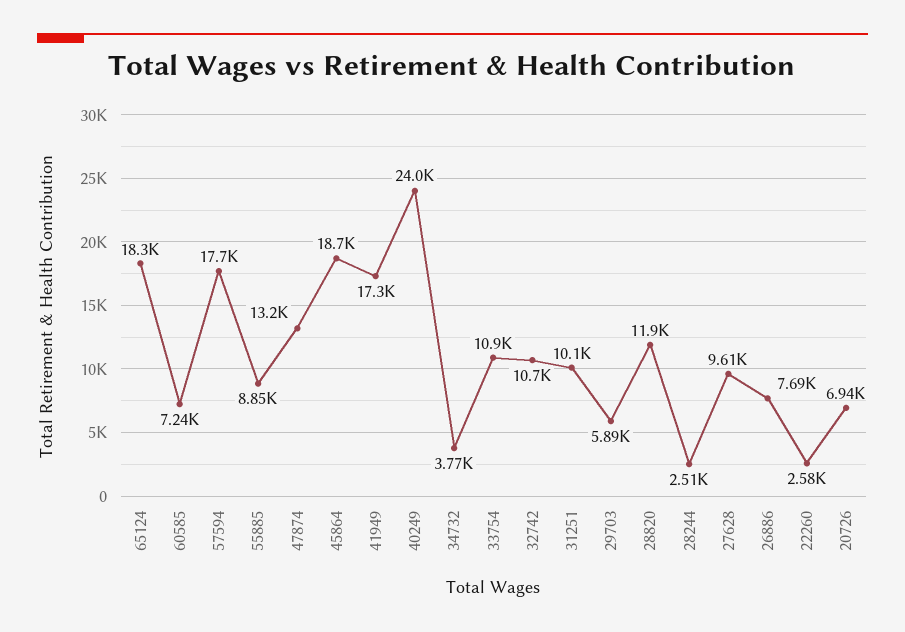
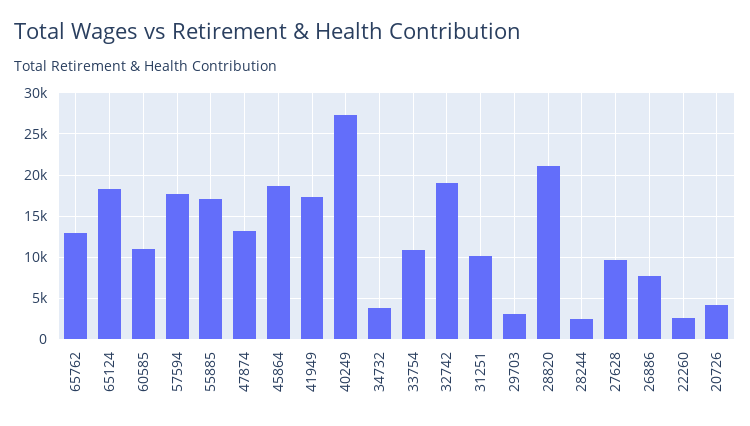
60585: 7240 -> 11000
55885: 8850 -> 17000
40249: 24000 -> 27000
32742: 10700 -> 19000
29703: 5890 -> 3000
28820: 11900 -> 21000
20726: 6940 -> 4000
65762: none -> 13000

